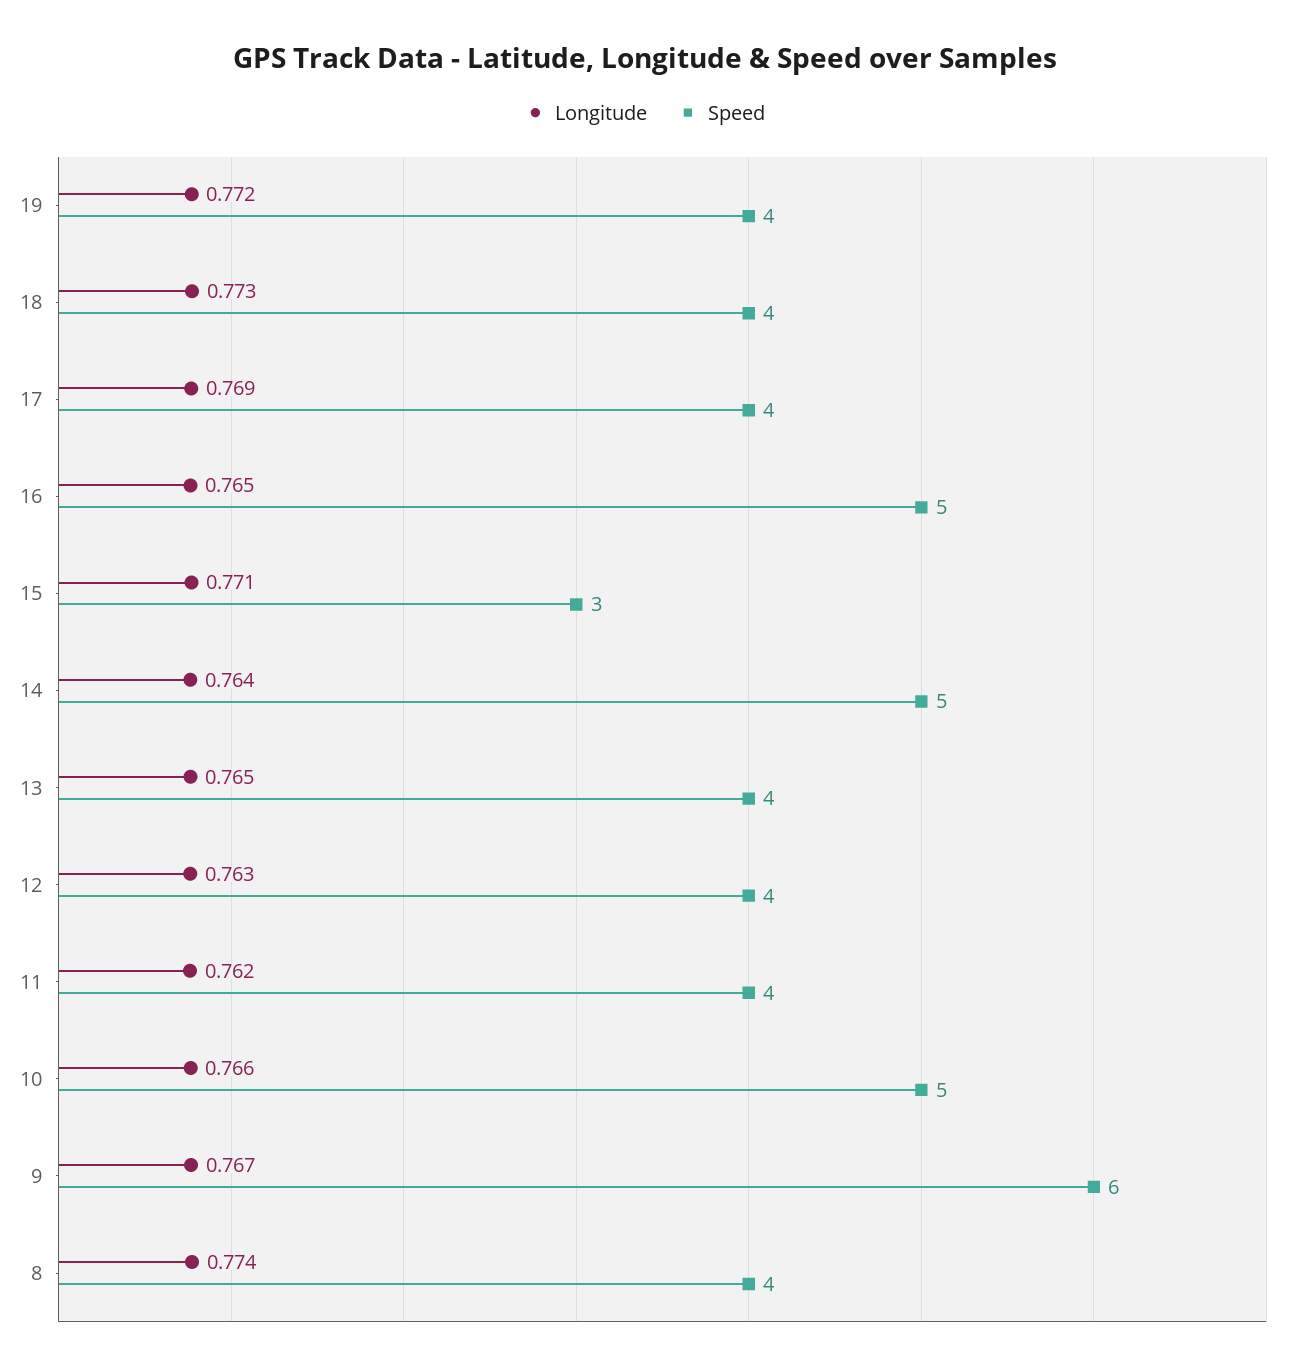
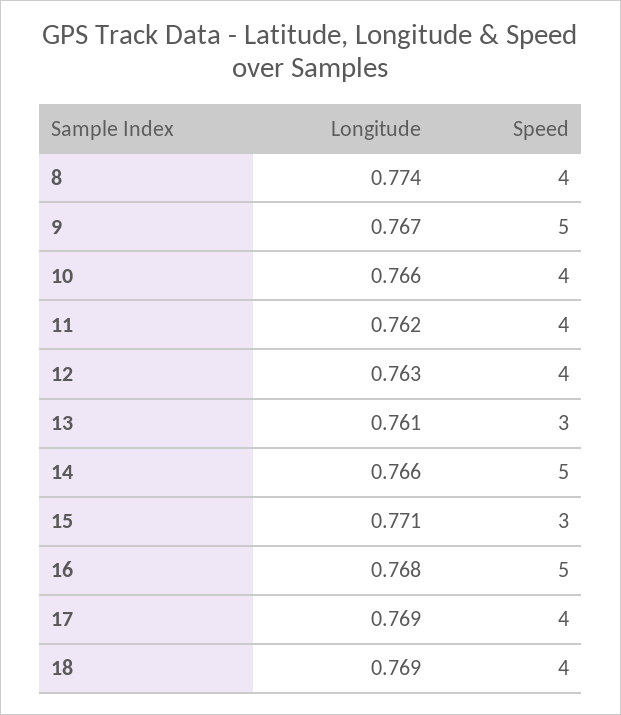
Longitude, 19: 0.772 -> none
Speed, 19: 4 -> none
Longitude, 18: 0.773 -> 0.769
Longitude, 16: 0.765 -> 0.768
Longitude, 14: 0.764 -> 0.766
Longitude, 13: 0.765 -> 0.761
Speed, 13: 4 -> 3
Speed, 10: 5 -> 4
Speed, 9: 6 -> 5

